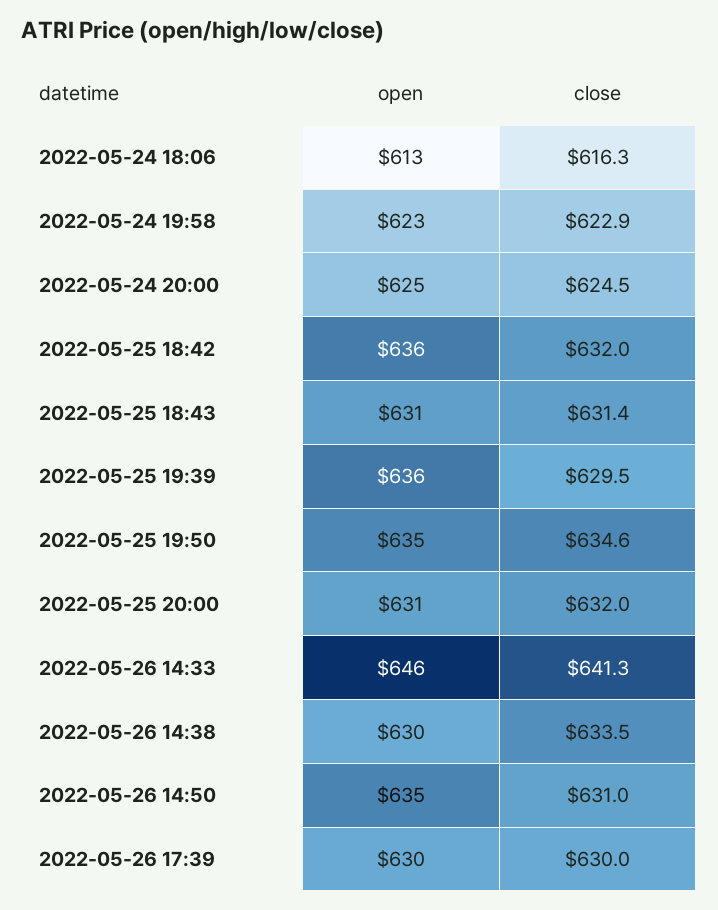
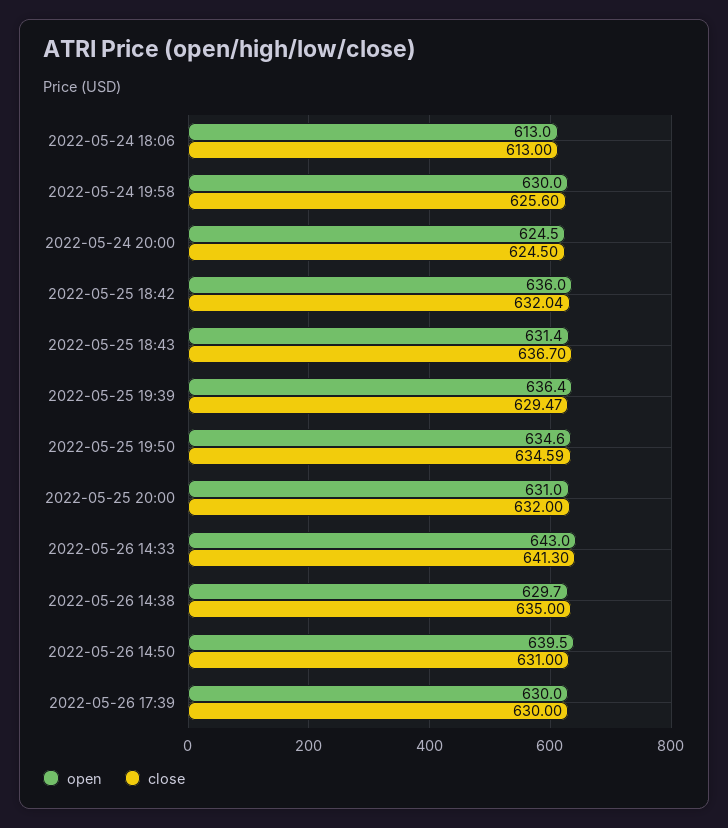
close, 2022-05-24 18:06: 616.3 -> 613
open, 2022-05-24 19:58: 623 -> 630
close, 2022-05-24 19:58: 622.9 -> 625.6
close, 2022-05-25 18:43: 631.4 -> 636.7
open, 2022-05-26 14:33: 646 -> 643
close, 2022-05-26 14:38: 633.5 -> 635
open, 2022-05-26 14:50: 635 -> 639.5

